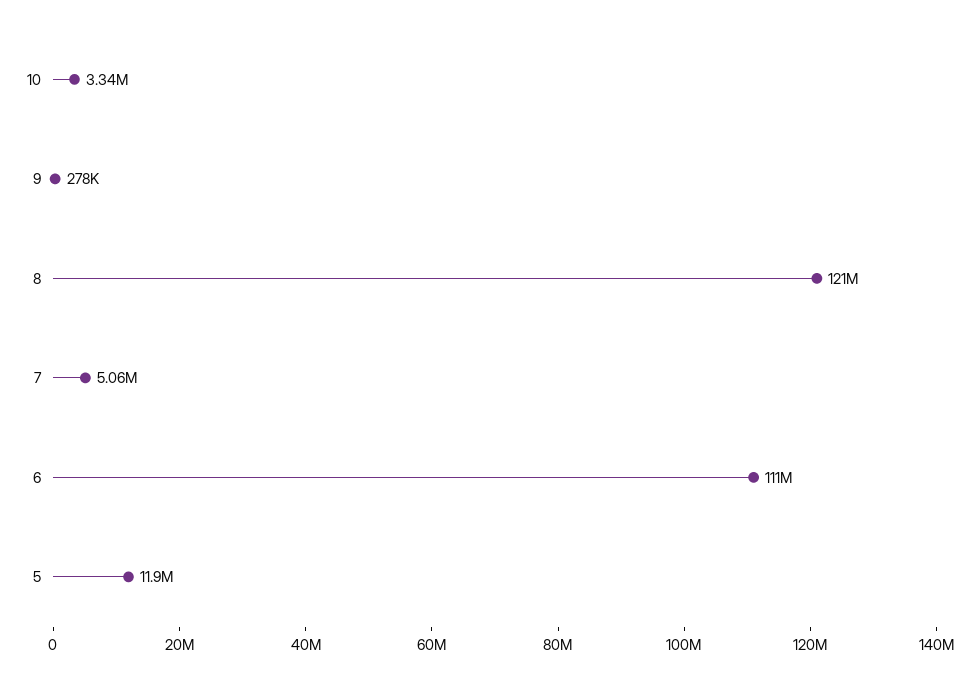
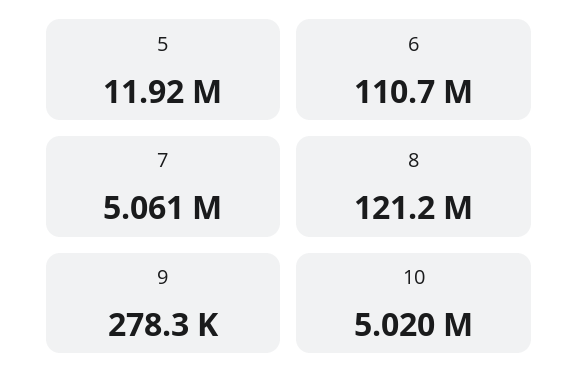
10: 3340000 -> 5020000

